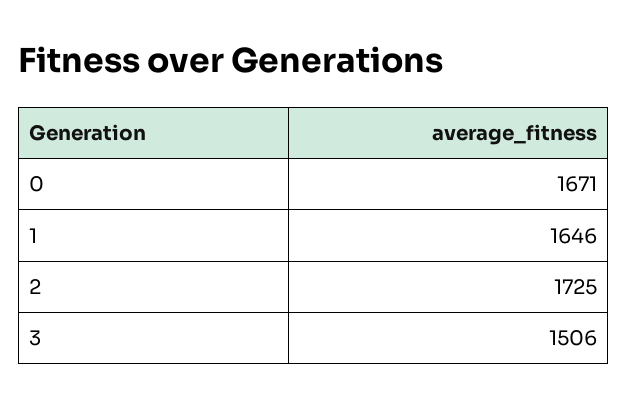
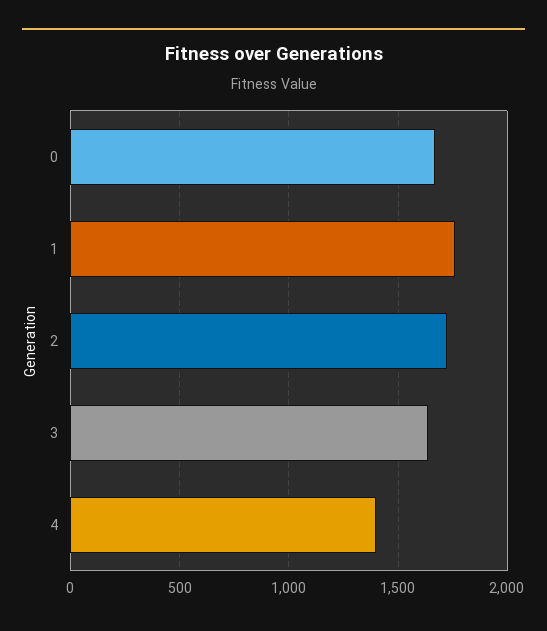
1: 1646 -> 1750
3: 1506 -> 1650
4: none -> 1400

